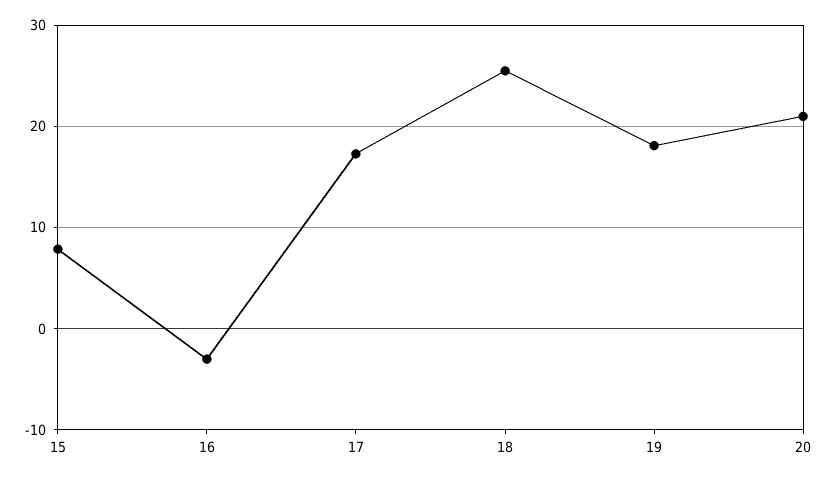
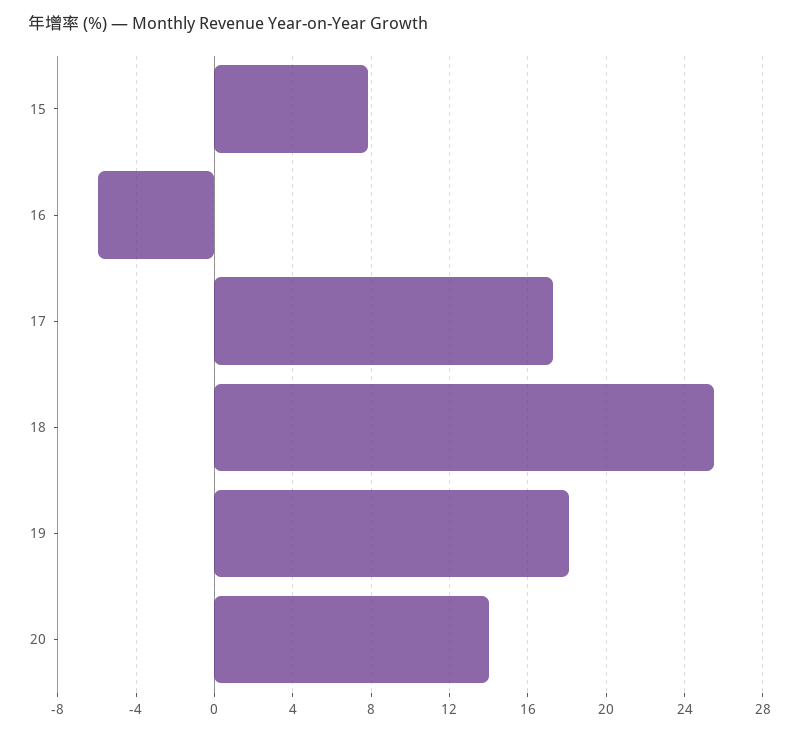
16: -3 -> -6
20: 21 -> 14

